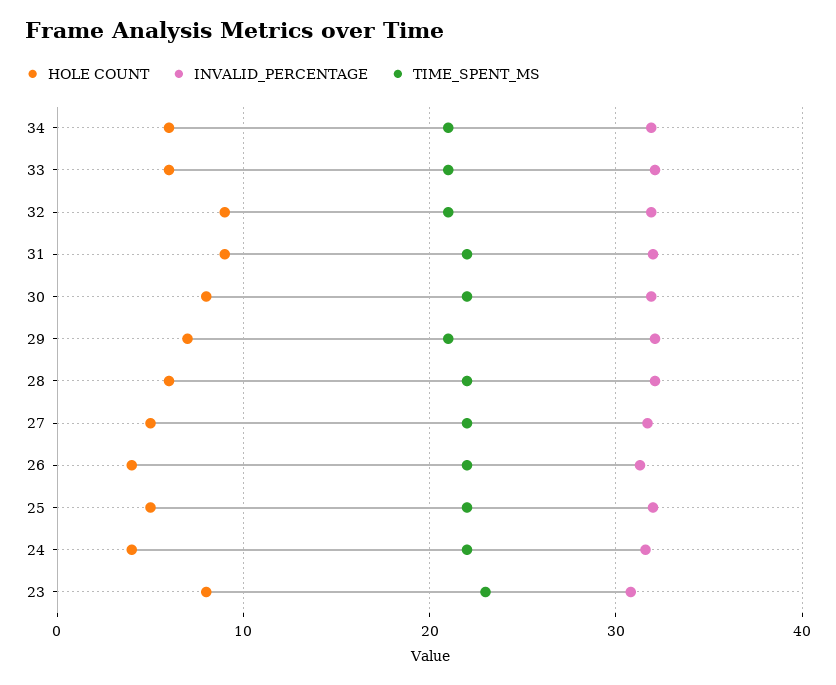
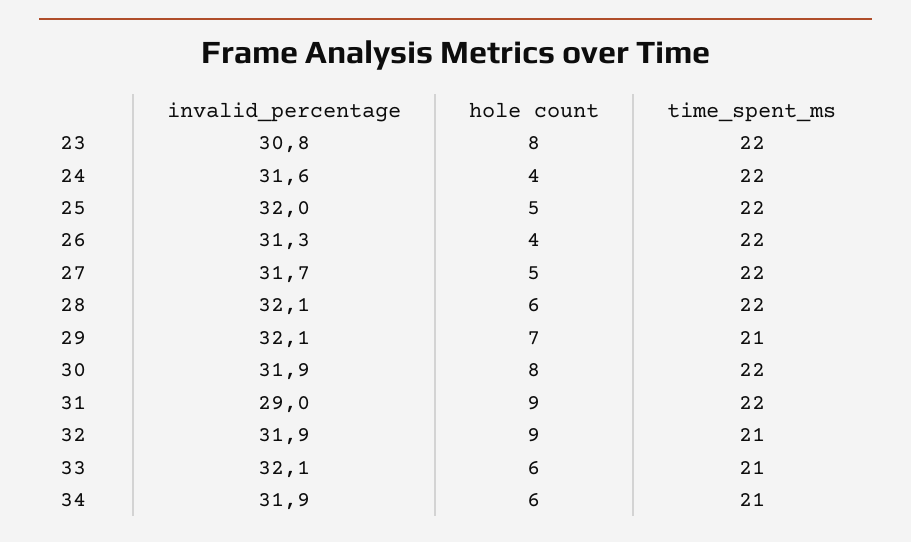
INVALID_PERCENTAGE, 31: 32 -> 29
TIME_SPENT_MS, 23: 23 -> 22

